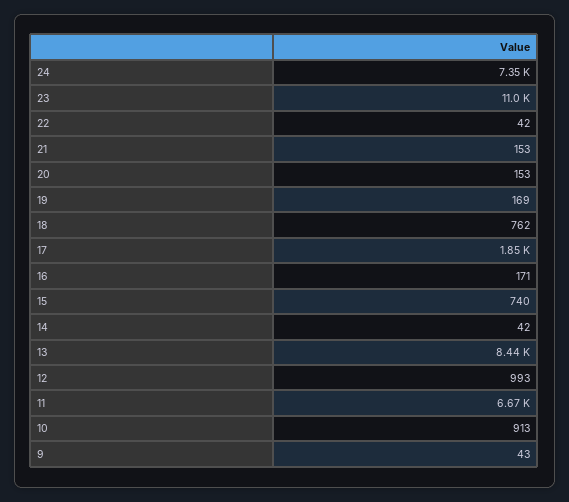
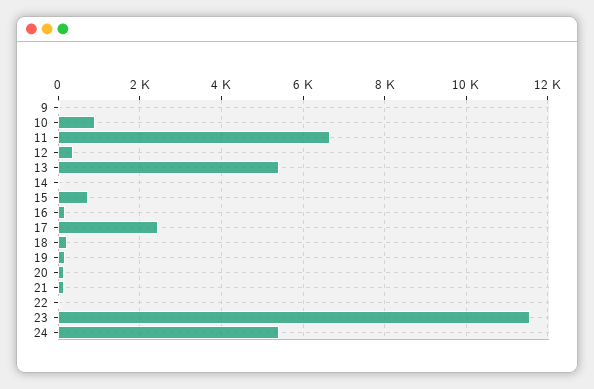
24: 7350 -> 5400
23: 11000 -> 11600
18: 762 -> 200
17: 1850 -> 2400
13: 8440 -> 5400
12: 993 -> 400

